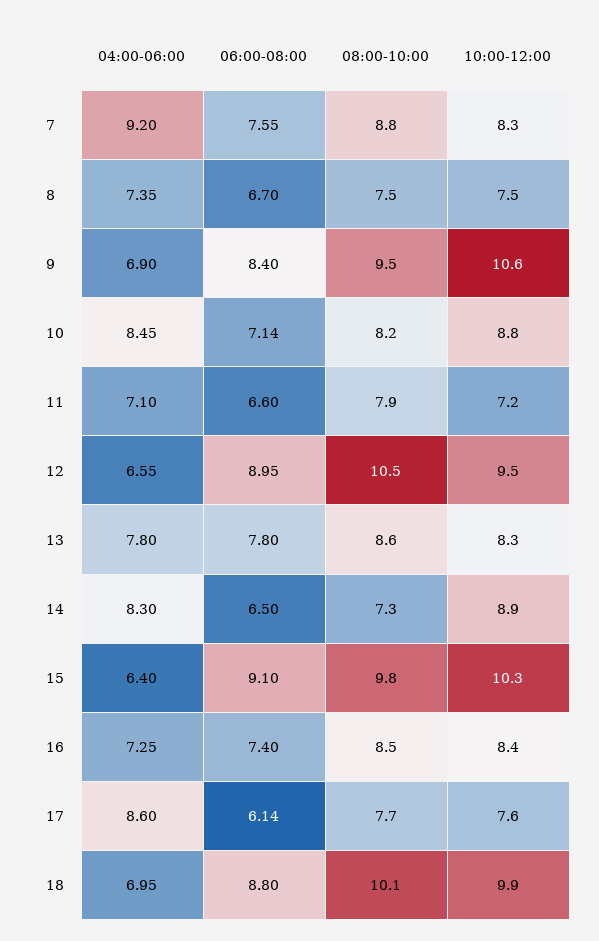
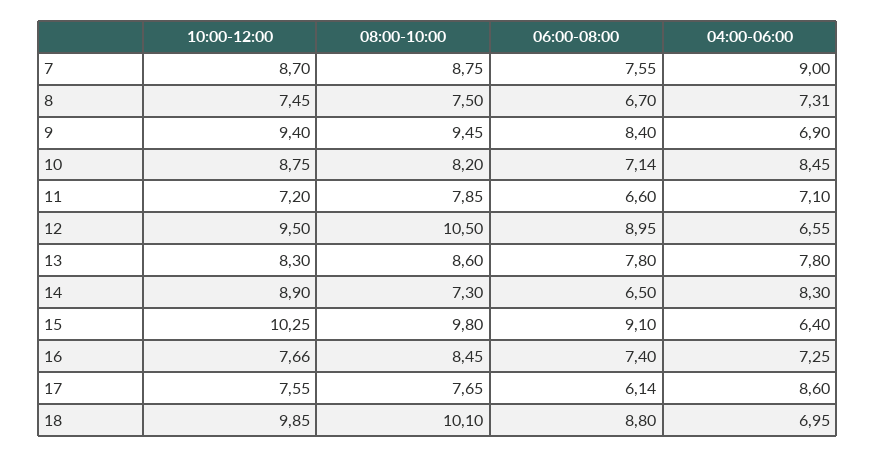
04:00-06:00, 7: 9.2 -> 9
10:00-12:00, 7: 8.3 -> 8.7
04:00-06:00, 8: 7.35 -> 7.31
10:00-12:00, 9: 10.6 -> 9.4
10:00-12:00, 16: 8.4 -> 7.66

